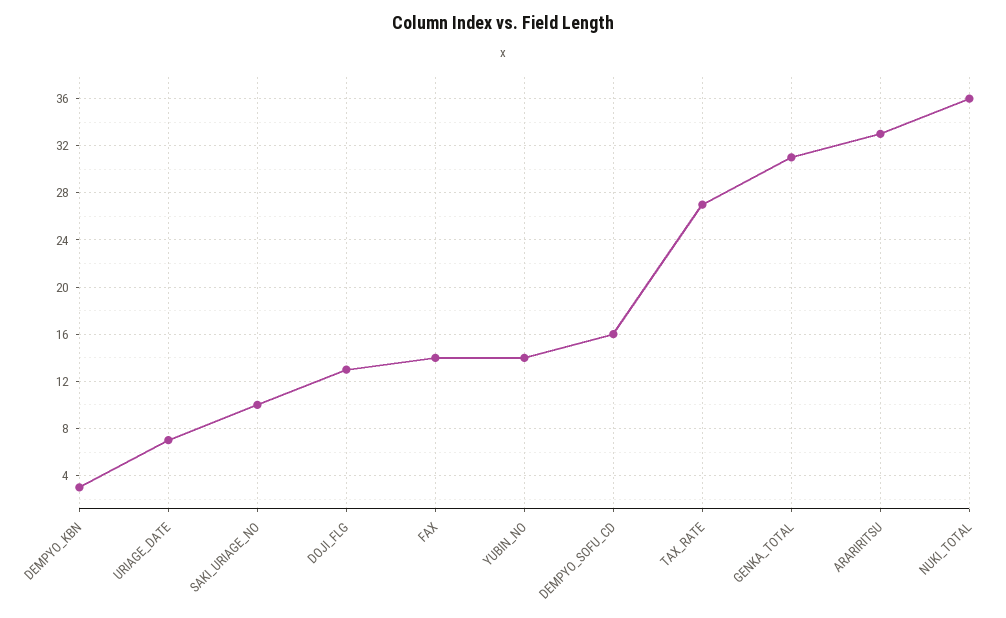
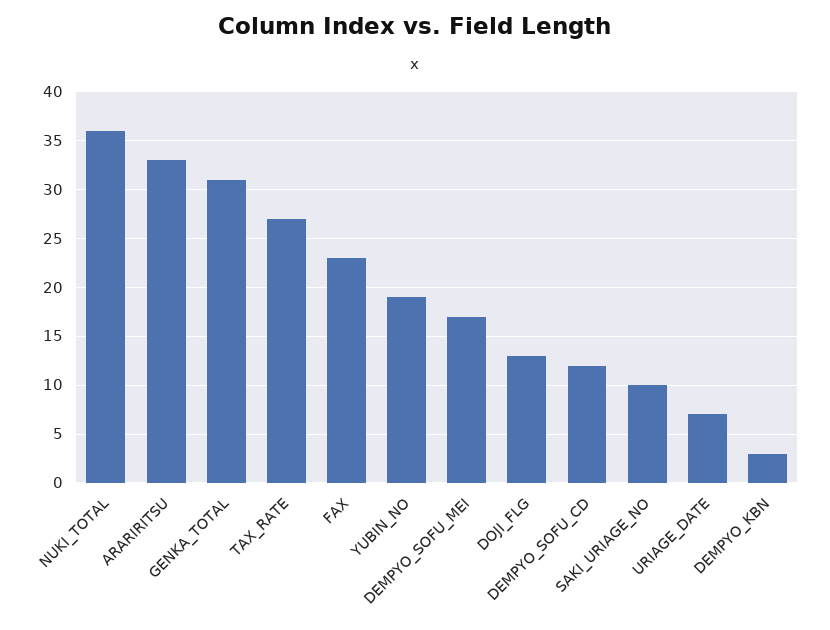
FAX: 14 -> 23
YUBIN_NO: 14 -> 19
DEMPYO_SOFU_CD: 16 -> 12
DEMPYO_SOFU_MEI: none -> 17

